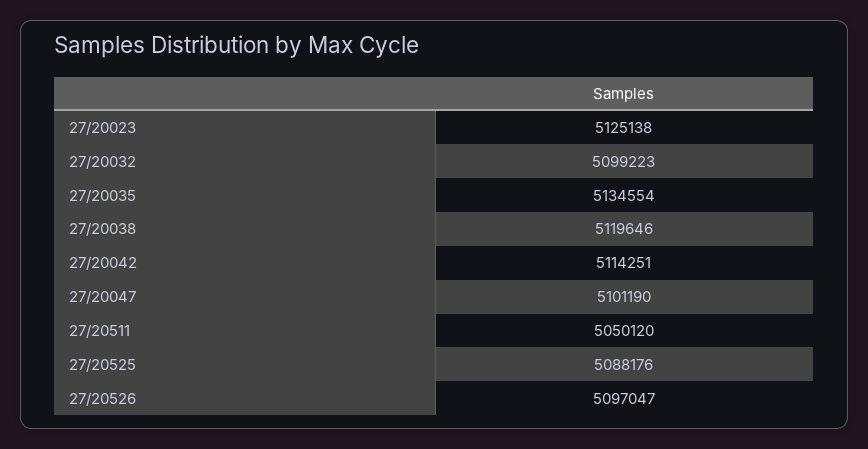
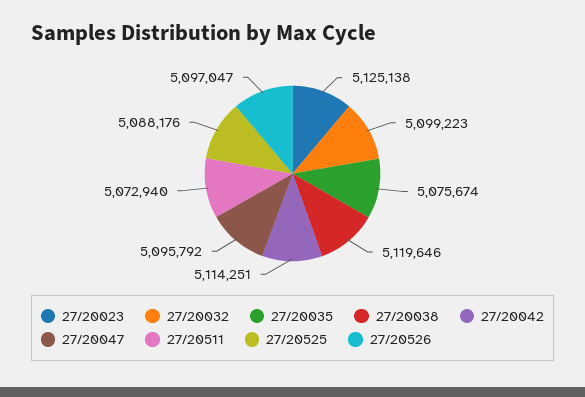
27/20035: 5134554 -> 5075674
27/20047: 5101190 -> 5095792
27/20511: 5050120 -> 5072940

